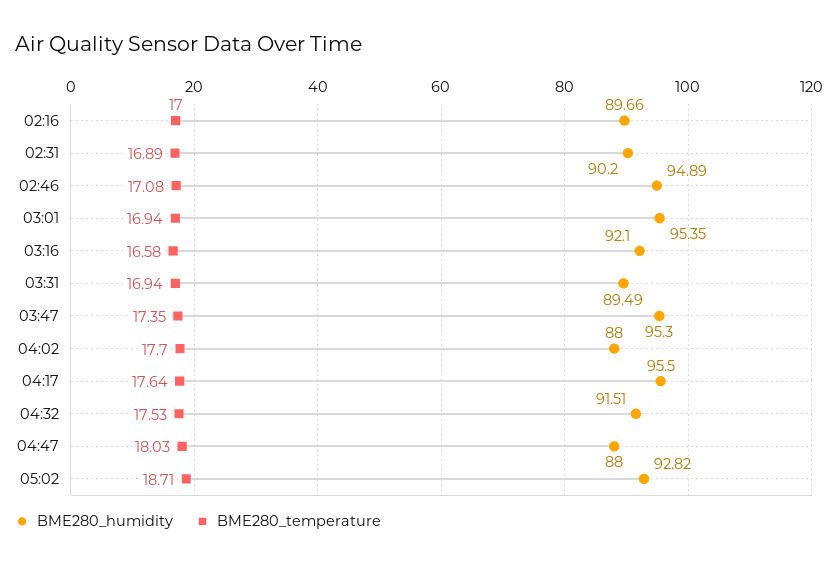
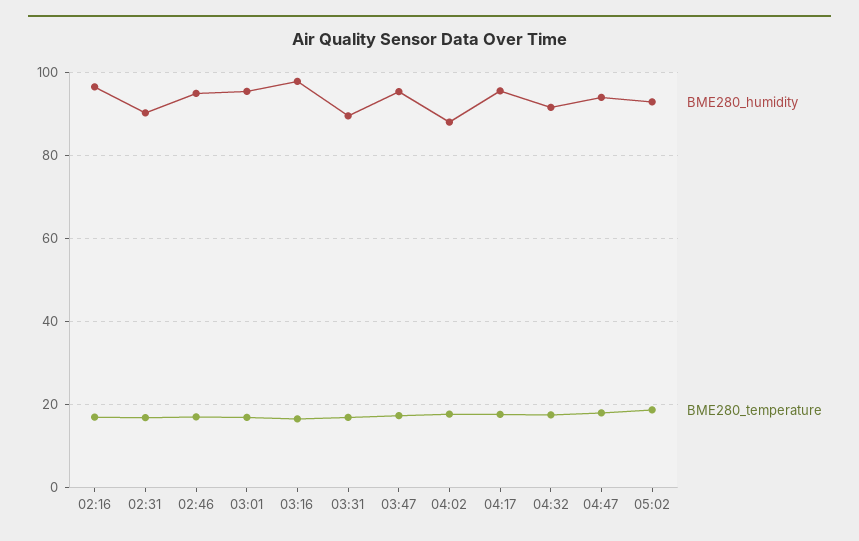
BME280_humidity, 02:16: 89.66 -> 96
BME280_humidity, 03:16: 92.1 -> 98
BME280_humidity, 04:47: 88 -> 94

